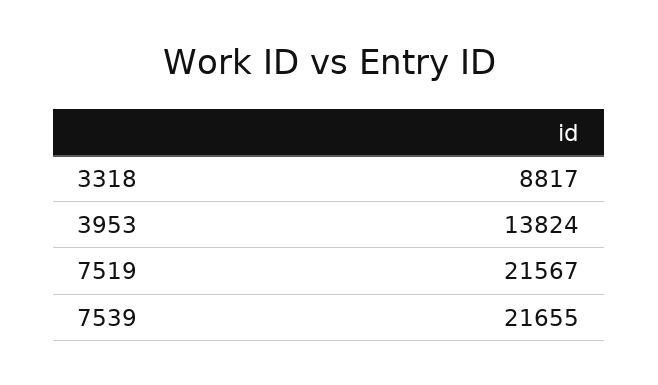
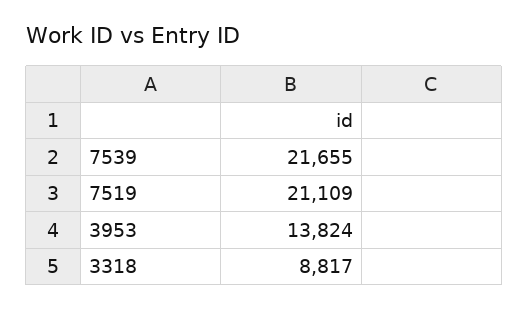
7519: 21567 -> 21109

